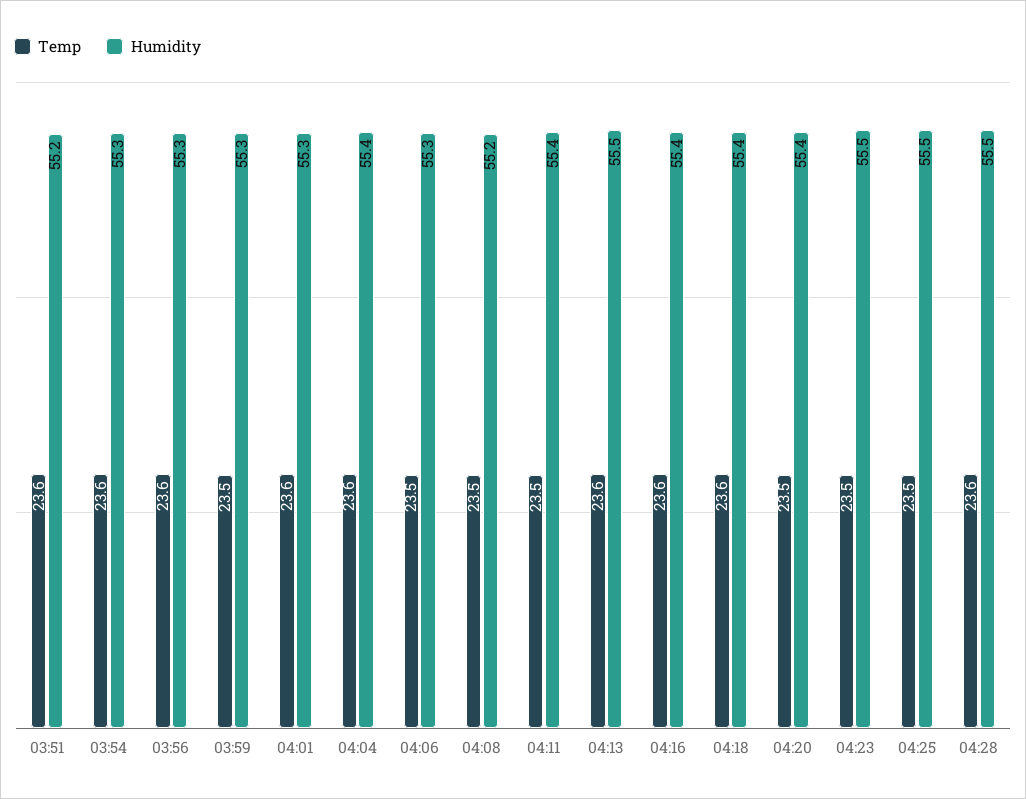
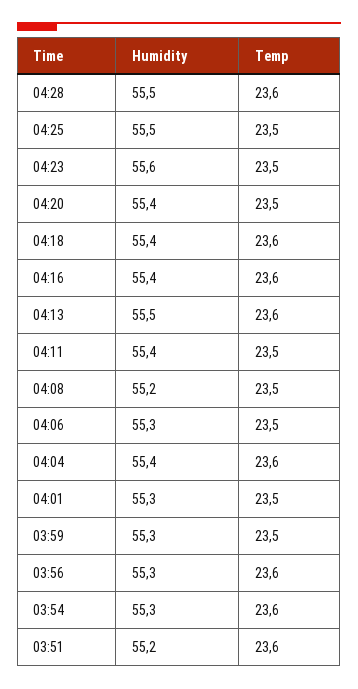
Temp, 04:01: 23.6 -> 23.5
Humidity, 04:23: 55.5 -> 55.6

